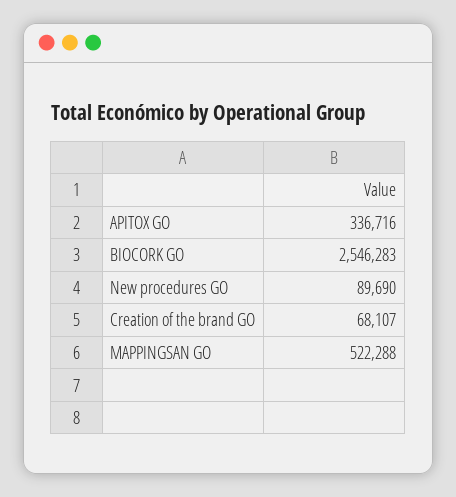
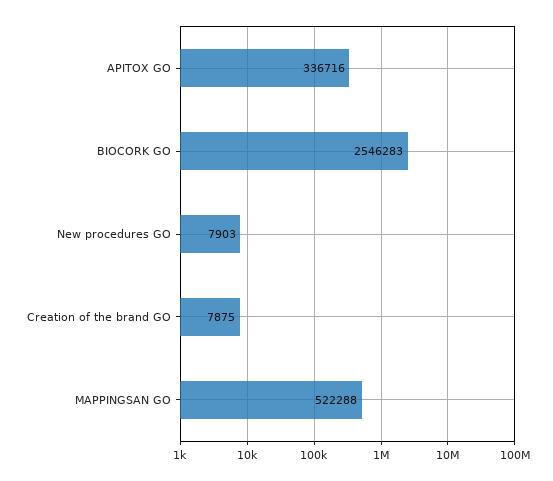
New procedures GO: 89690 -> 7903
Creation of the brand GO: 68107 -> 7875

